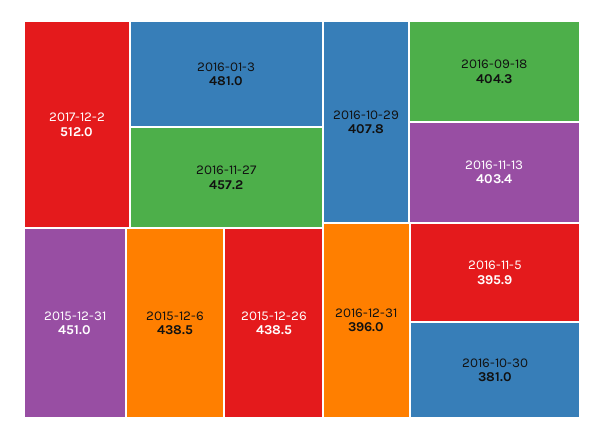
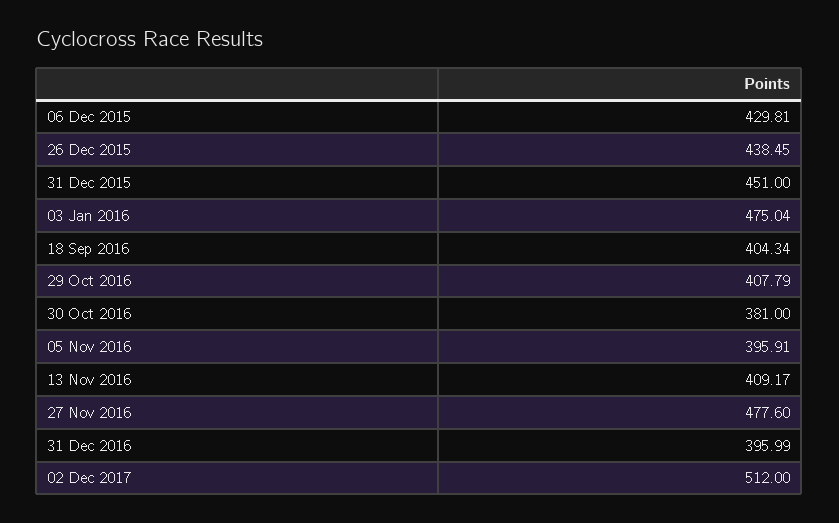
2016-01-3: 481 -> 475.04
2016-11-27: 457.2 -> 477.6
2015-12-6: 438.5 -> 429.81
2016-11-13: 403.4 -> 409.17

